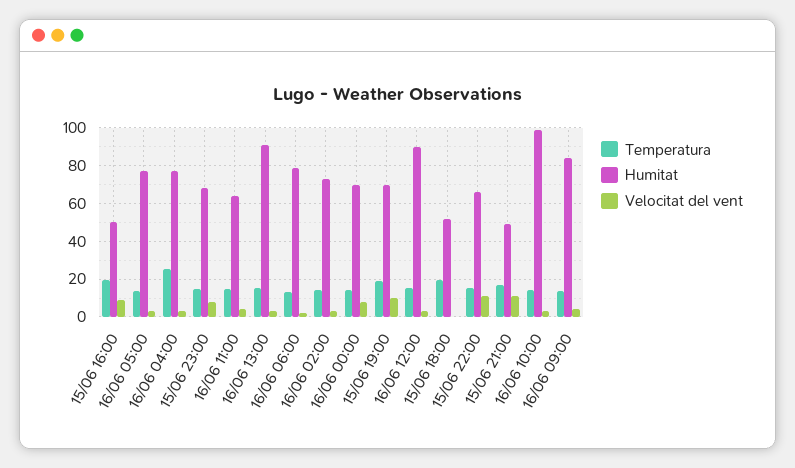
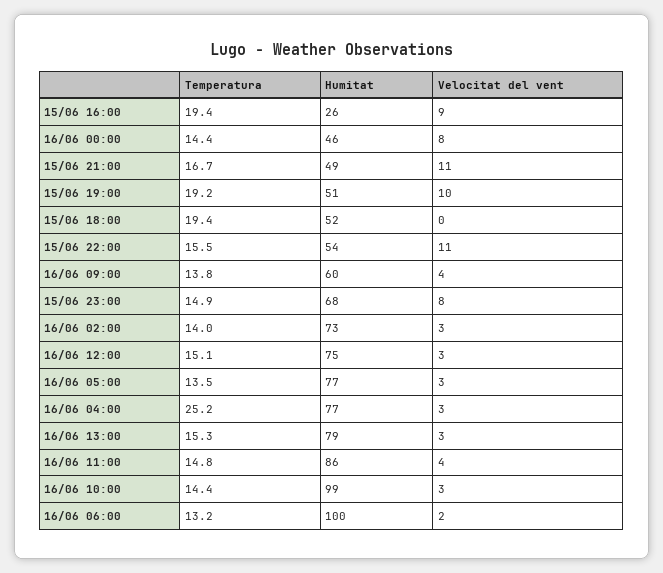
Humitat, 15/06 16:00: 50 -> 26
Humitat, 16/06 11:00: 65 -> 86
Humitat, 16/06 13:00: 90 -> 79
Humitat, 16/06 06:00: 80 -> 100
Humitat, 16/06 00:00: 70 -> 46
Humitat, 15/06 19:00: 70 -> 51
Humitat, 16/06 12:00: 90 -> 75
Humitat, 15/06 22:00: 65 -> 54
Humitat, 16/06 09:00: 85 -> 60

